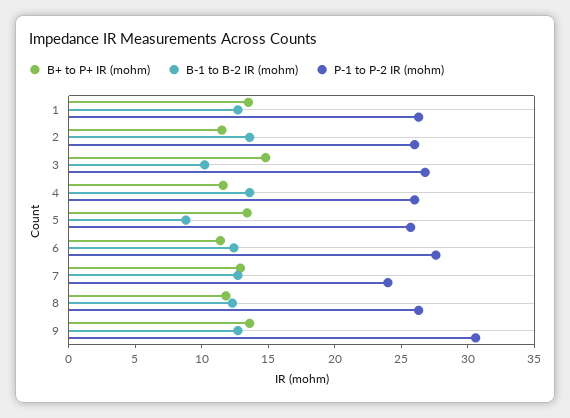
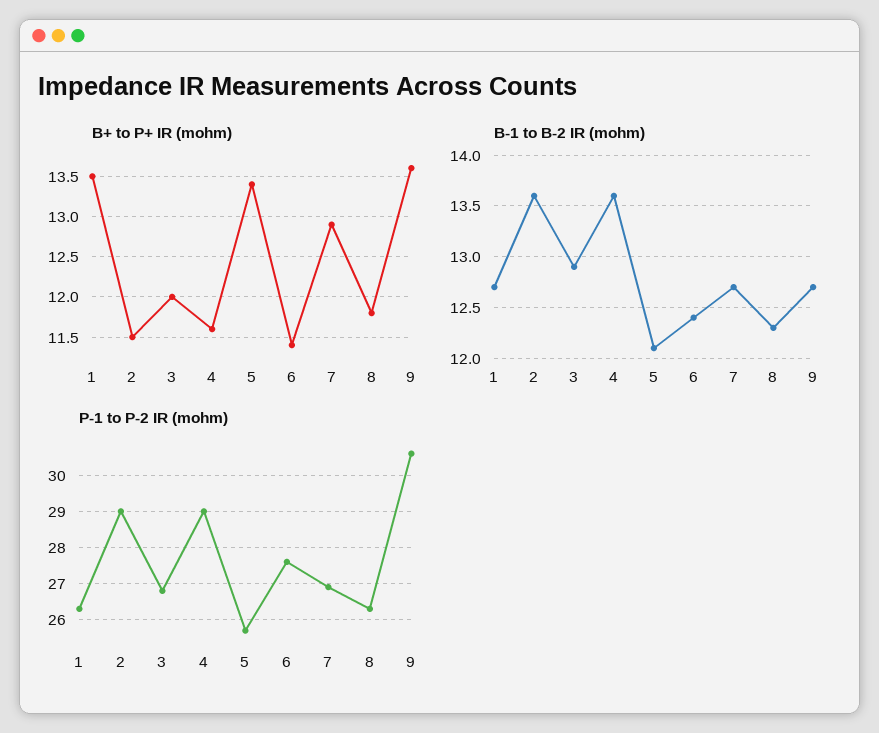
P-1 to P-2 IR (mohm), 2: 26 -> 29
B+ to P+ IR (mohm), 3: 15 -> 12
B-1 to B-2 IR (mohm), 3: 10 -> 12.9
P-1 to P-2 IR (mohm), 4: 26 -> 29
B-1 to B-2 IR (mohm), 5: 9 -> 12.1
P-1 to P-2 IR (mohm), 7: 24 -> 27

